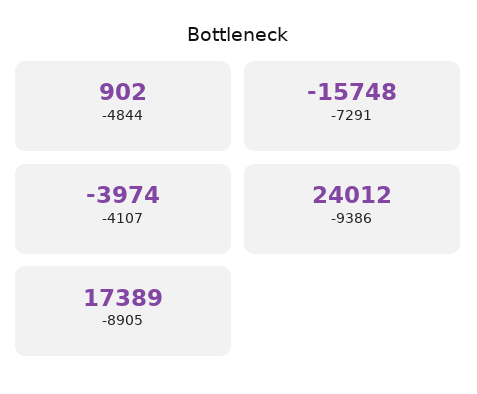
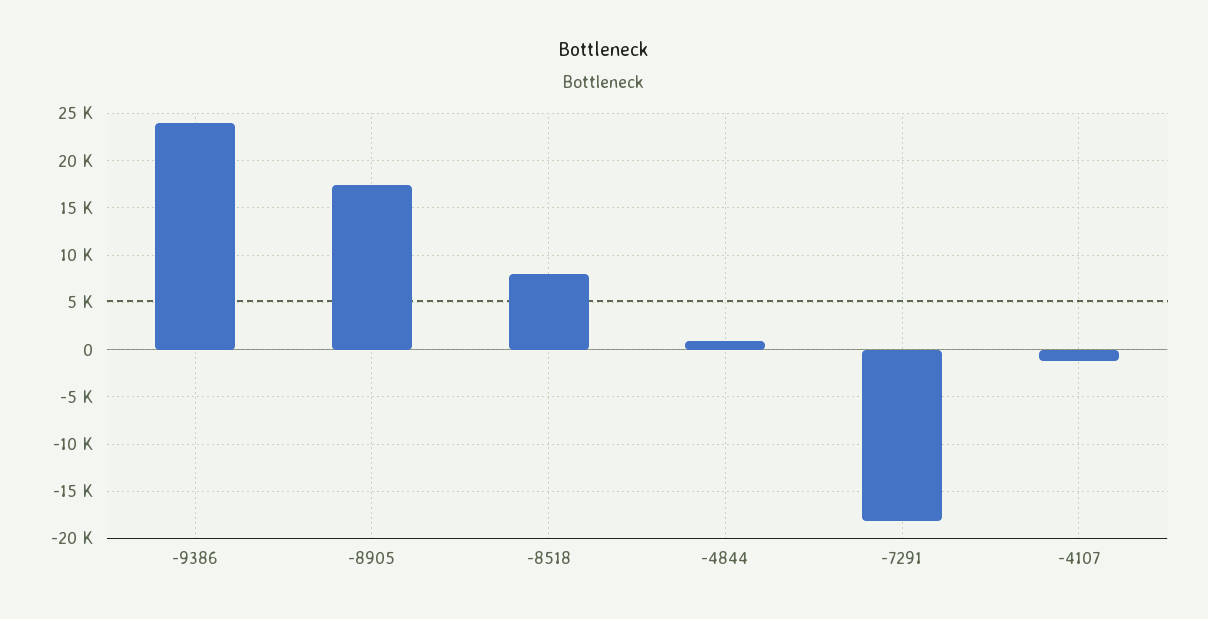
-7291: -15748 -> -18000
-4107: -3974 -> -1000
-8518: none -> 8000

